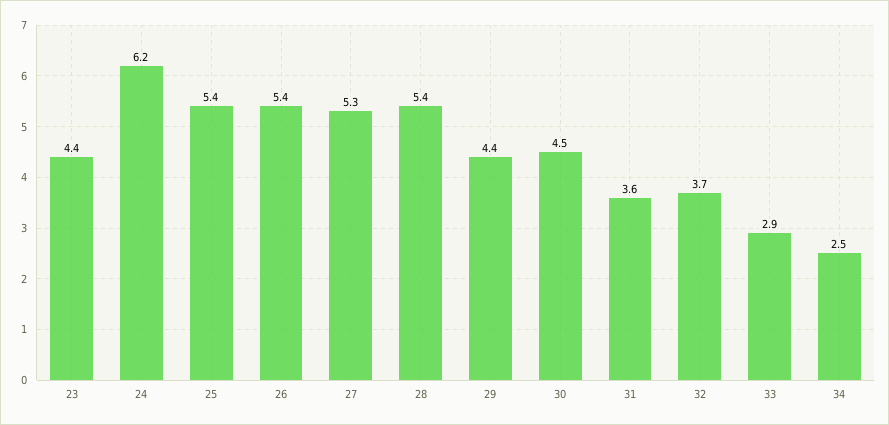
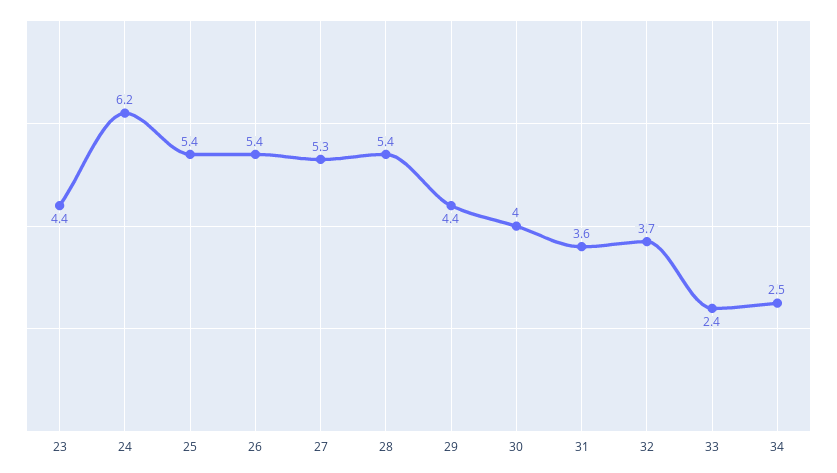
30: 4.5 -> 4
33: 2.9 -> 2.4

